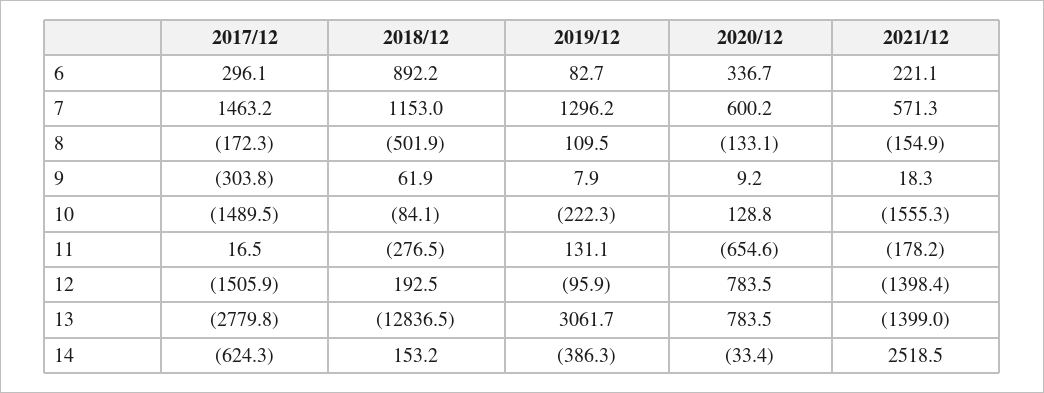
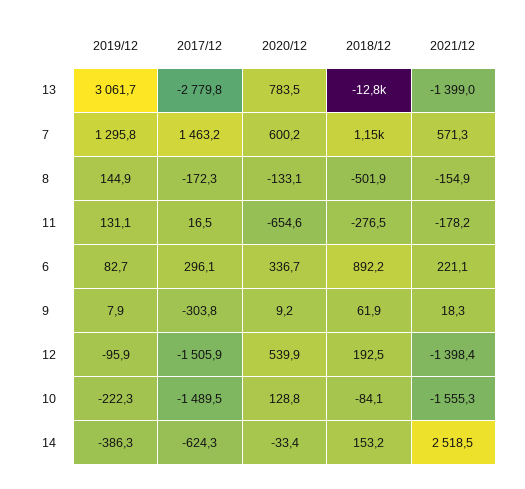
2019/12, 7: 1296.2 -> 1295.8
2019/12, 8: 109.5 -> 144.9
2020/12, 12: 783.5 -> 539.9

